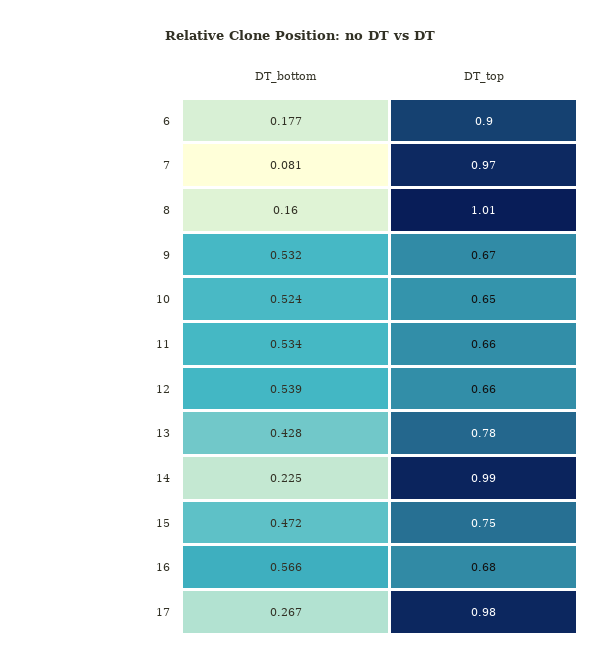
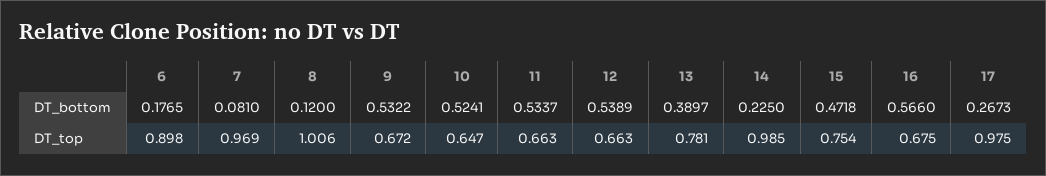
DT_bottom, 8: 0.16 -> 0.12
DT_bottom, 13: 0.428 -> 0.3897

